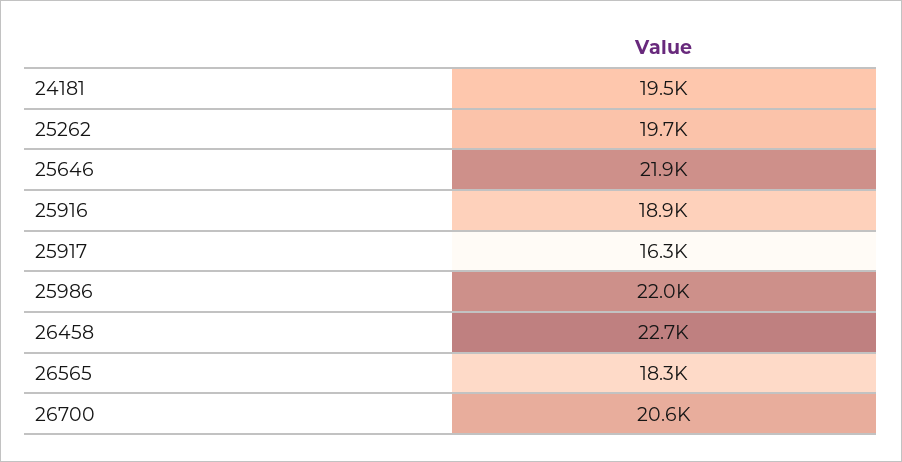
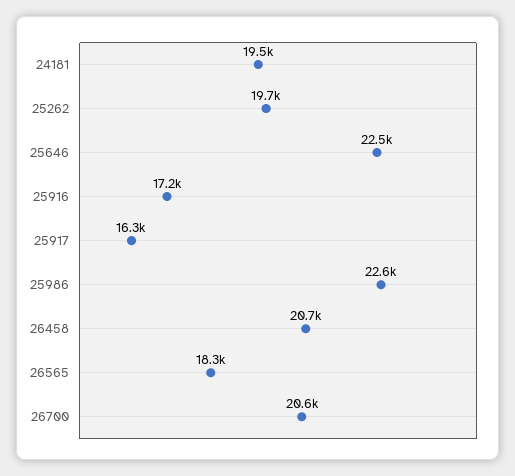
25646: 21900 -> 22500
25916: 18900 -> 17200
25986: 22000 -> 22600
26458: 22700 -> 20700

